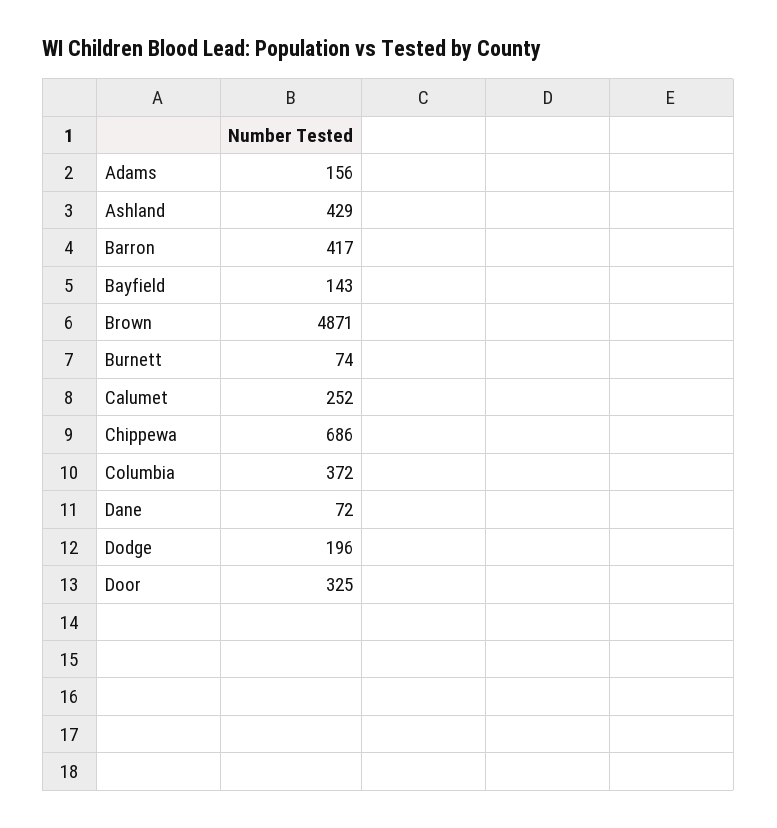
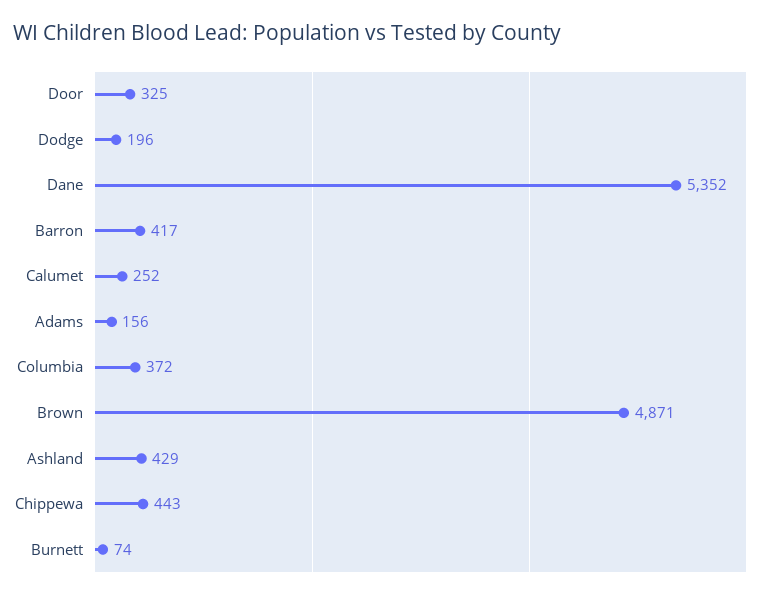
Bayfield: 143 -> none
Chippewa: 686 -> 443
Dane: 72 -> 5352

